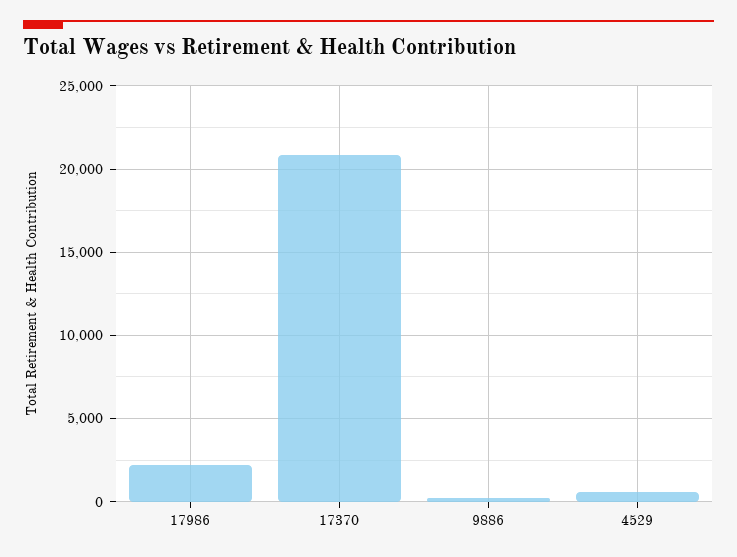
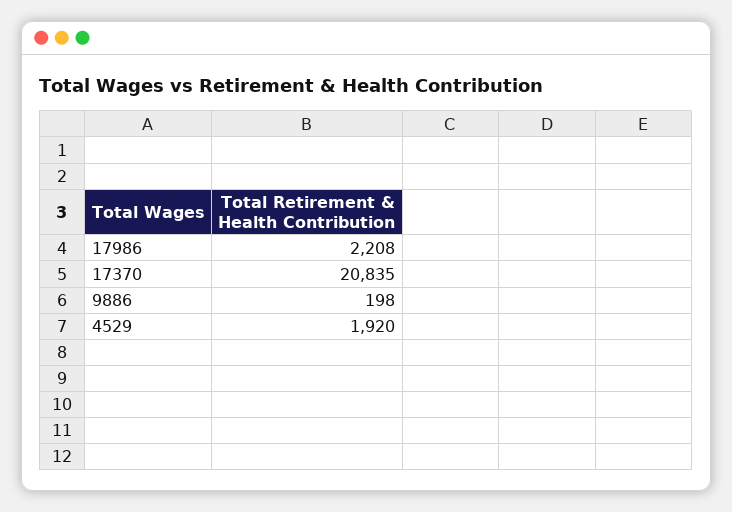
4529: 500 -> 1920

